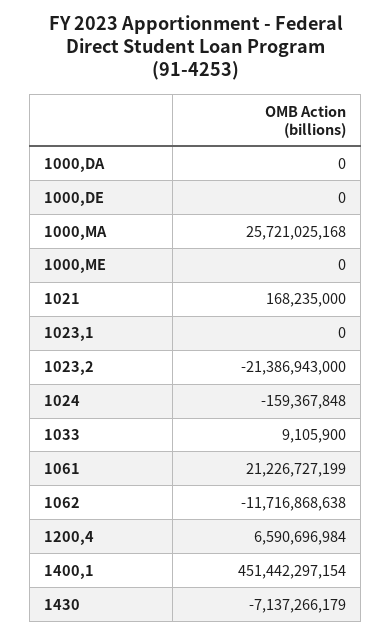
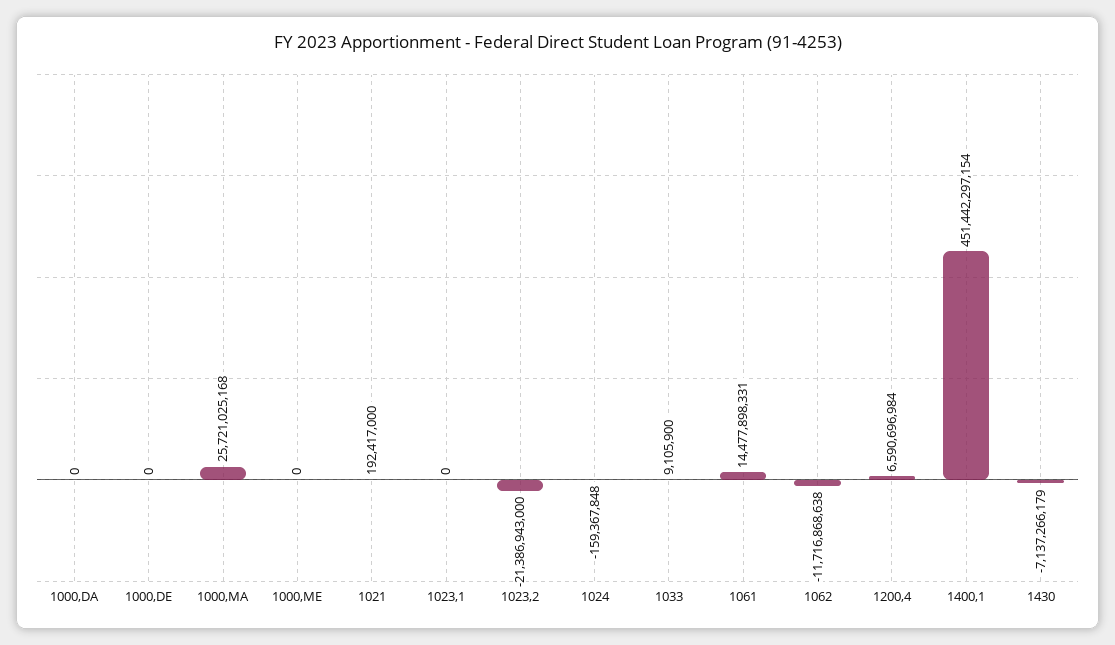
1021: 168235000 -> 192417000
1061: 21226727199 -> 14477898331

